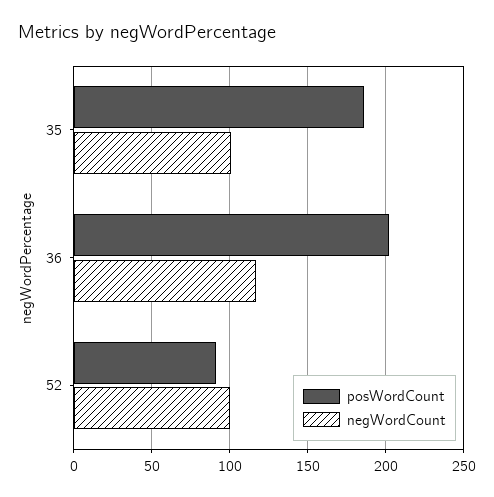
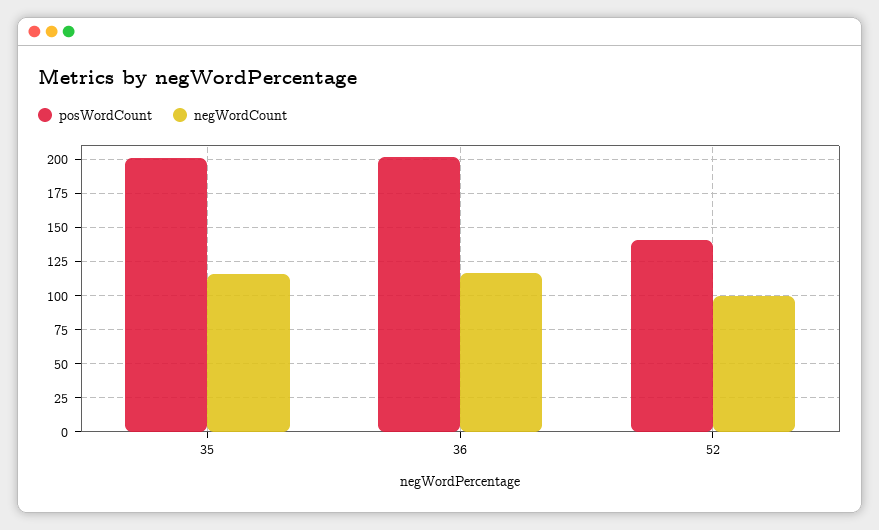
posWordCount, 35: 185 -> 200
negWordCount, 35: 100 -> 115
posWordCount, 52: 90 -> 140

